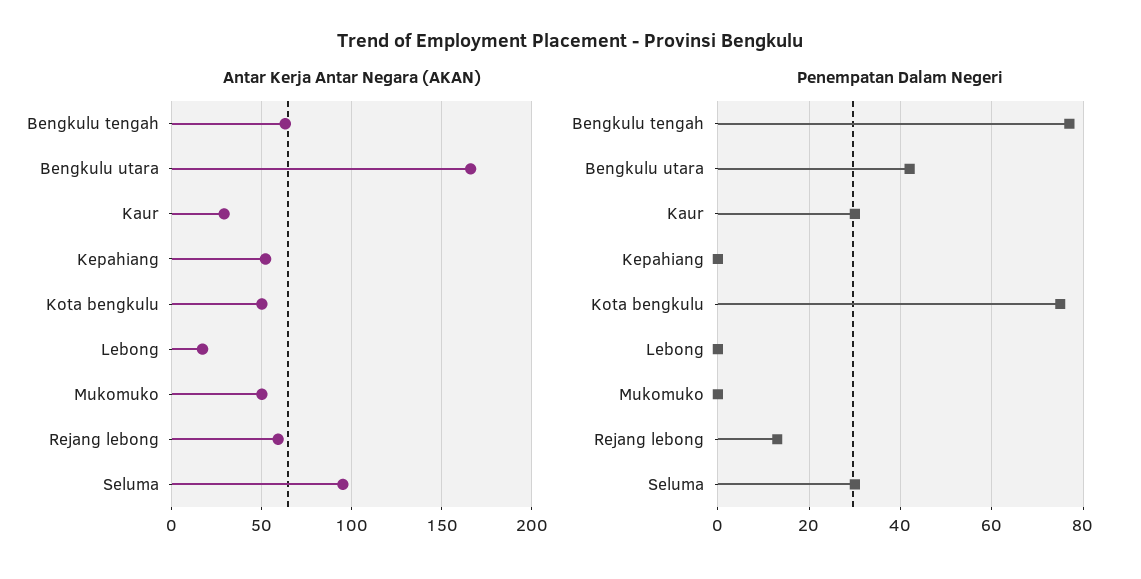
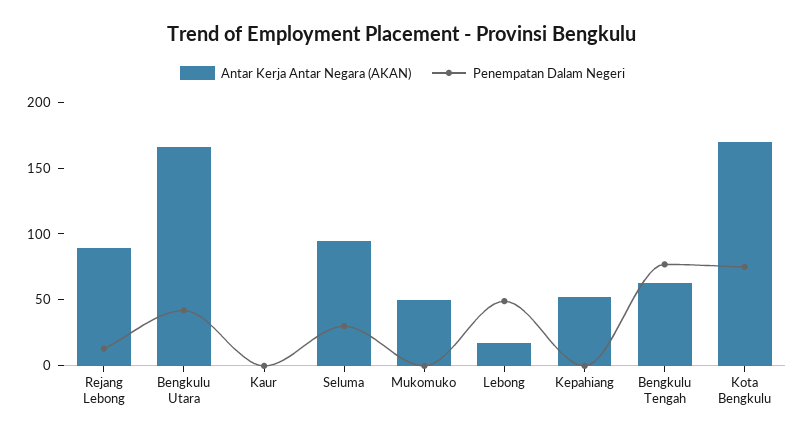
Antar Kerja Antar Negara (AKAN), Kaur: 30 -> 0
Antar Kerja Antar Negara (AKAN), Kota bengkulu: 50 -> 170
Antar Kerja Antar Negara (AKAN), Rejang lebong: 60 -> 90
Penempatan Dalam Negeri, Kaur: 30 -> 0
Penempatan Dalam Negeri, Lebong: 0 -> 50

